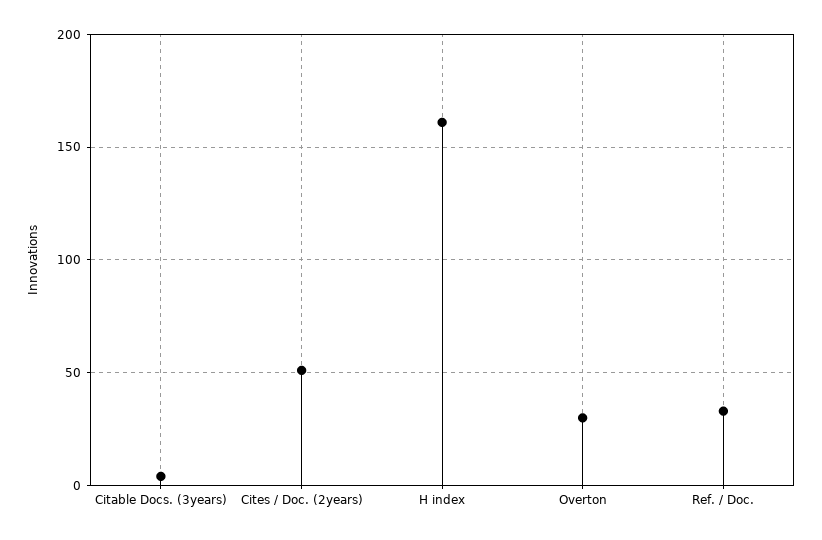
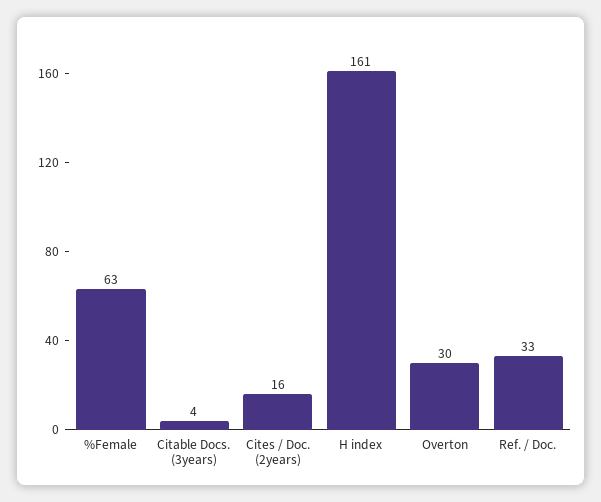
Cites / Doc. (2years): 50 -> 16
%Female: none -> 63

